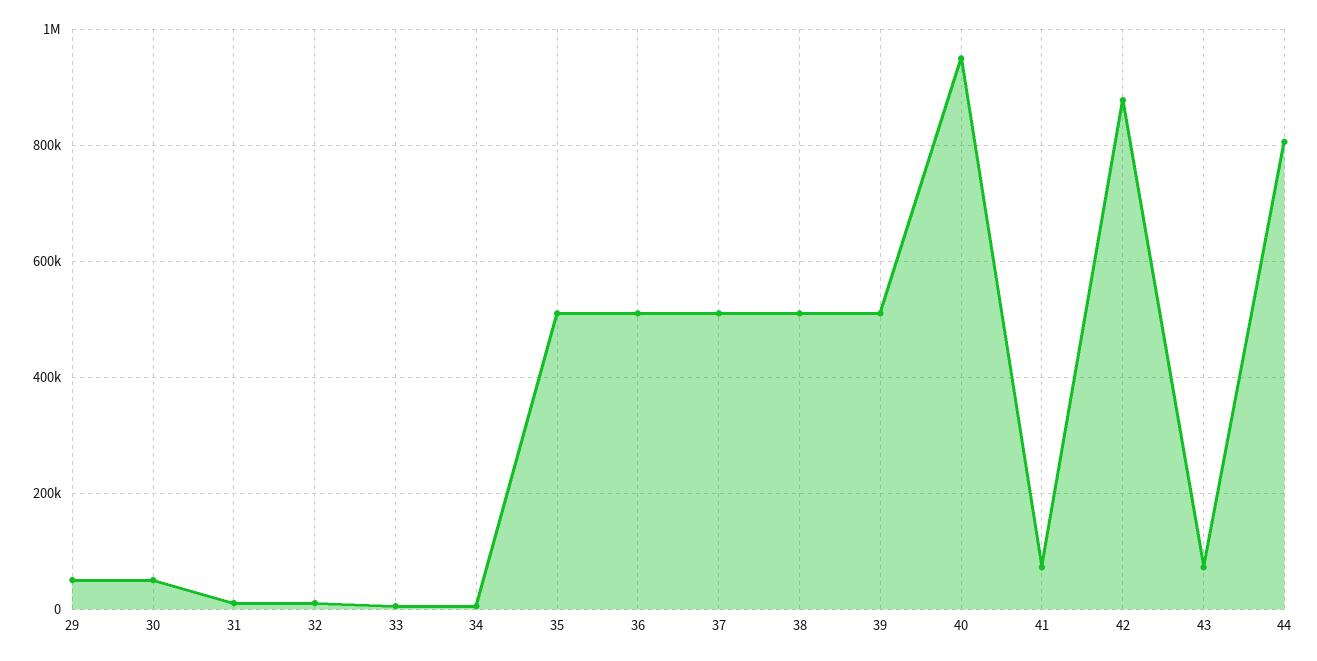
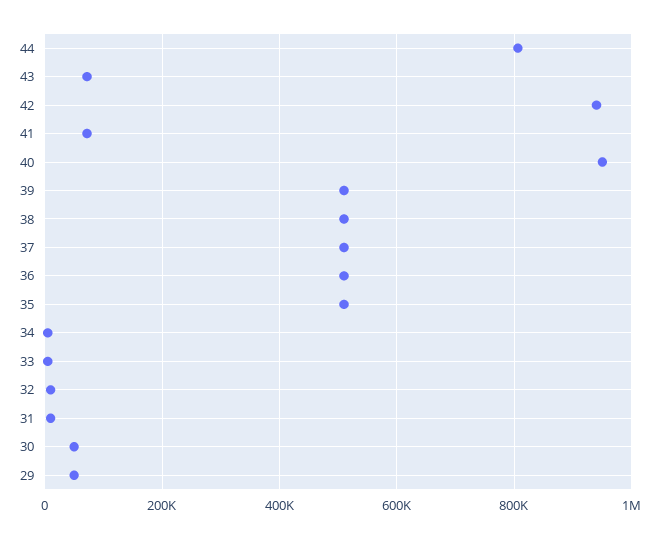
42: 880000 -> 940000

